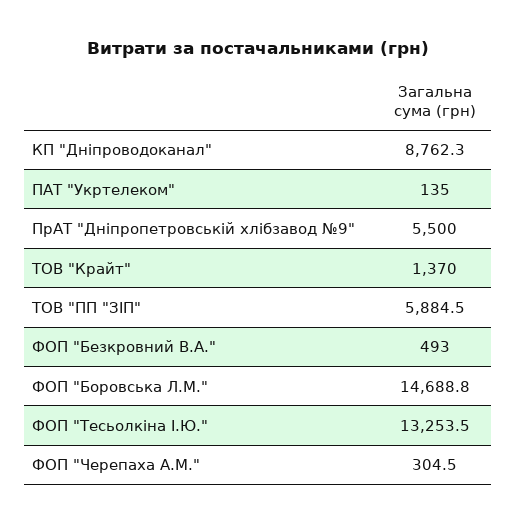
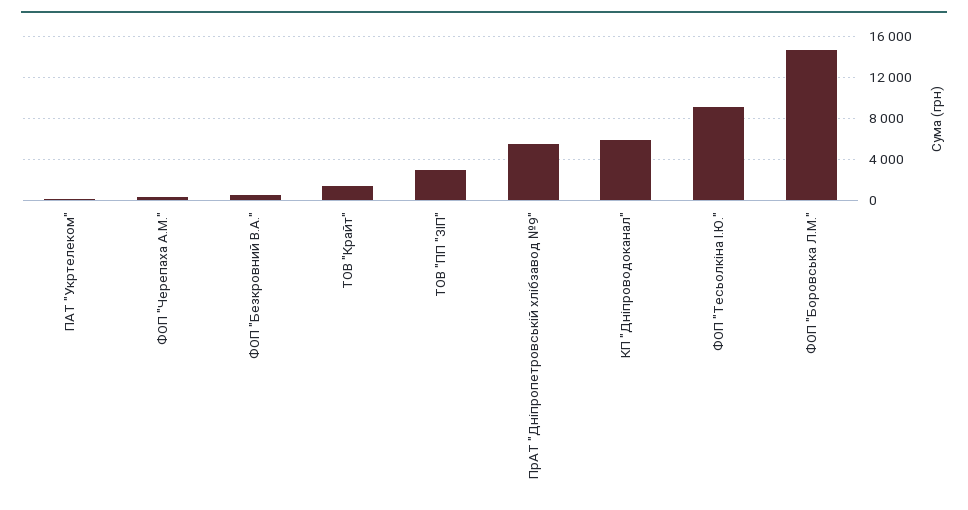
КП "Дніпроводоканал": 8762.3 -> 6000
ТОВ "ПП "ЗІП": 5884.5 -> 3000
ФОП "Тесьолкіна І.Ю.": 13253.5 -> 9000

